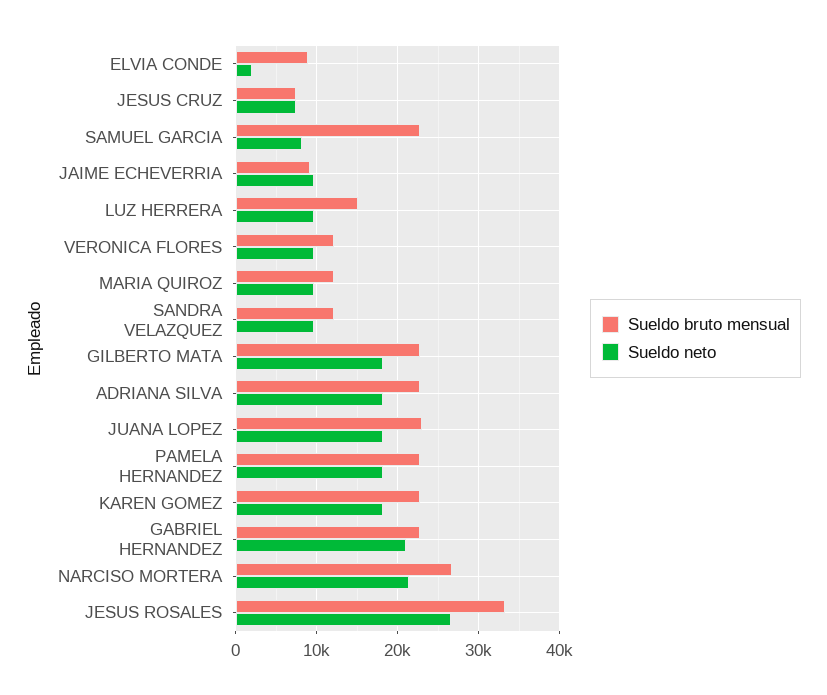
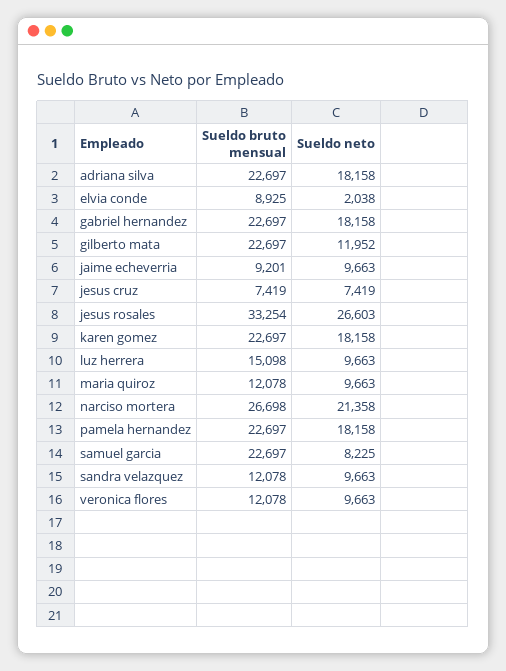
Sueldo neto, GILBERTO MATA: 18000 -> 11952
Sueldo bruto mensual, JUANA LOPEZ: 23000 -> none
Sueldo neto, JUANA LOPEZ: 18000 -> none
Sueldo neto, GABRIEL HERNANDEZ: 21000 -> 18158

